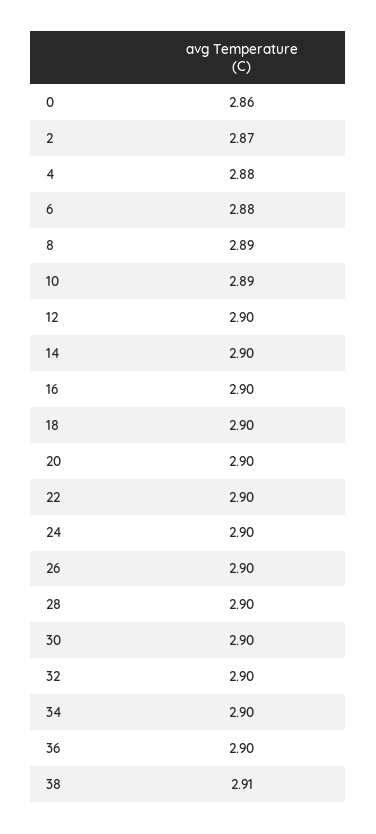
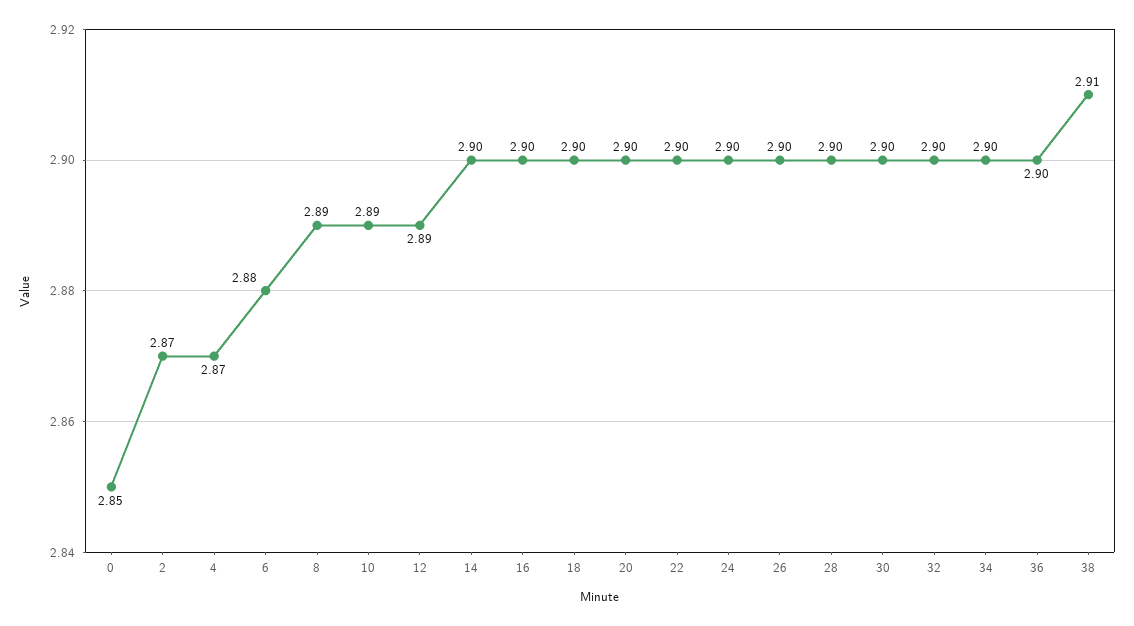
0: 2.86 -> 2.85
4: 2.88 -> 2.87
12: 2.9 -> 2.89

